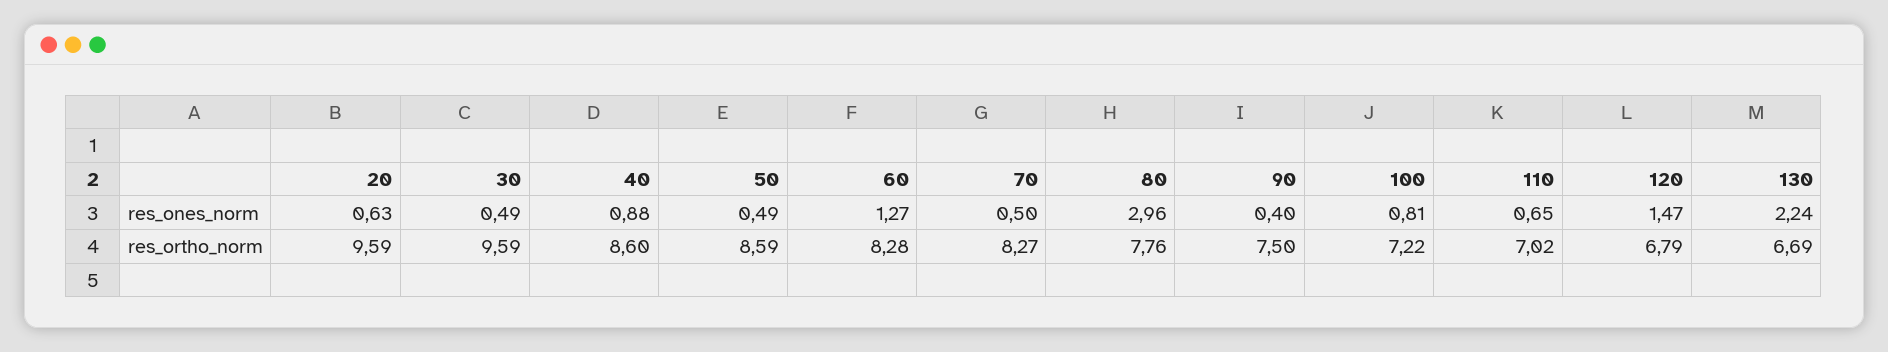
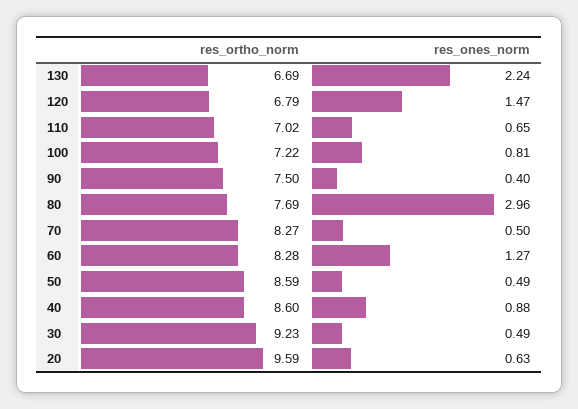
30, res_ortho_norm: 9.59 -> 9.23
80, res_ortho_norm: 7.76 -> 7.69

